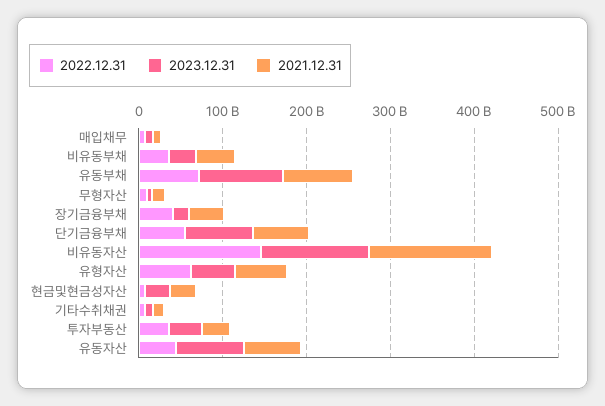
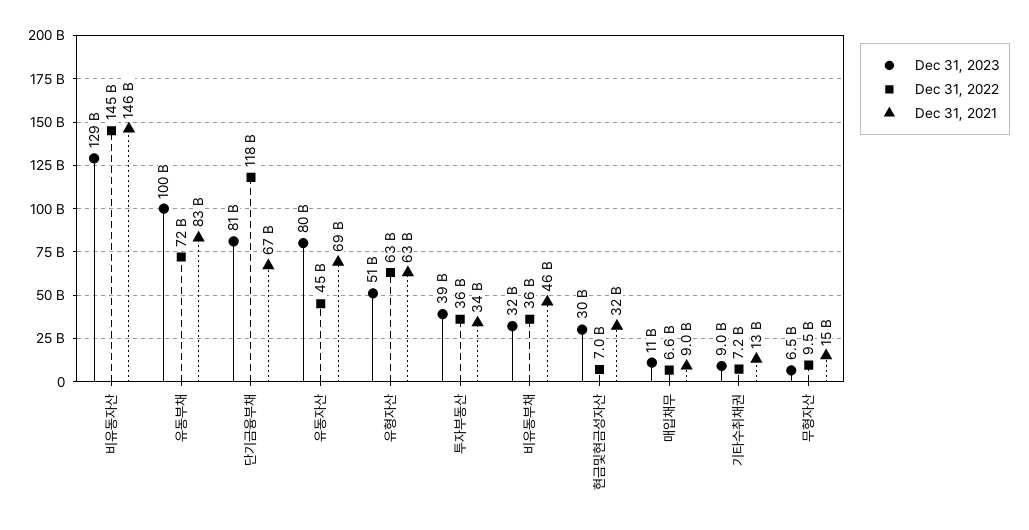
2022.12.31, 장기금융부채: 40000000000 -> none
2023.12.31, 장기금융부채: 20000000000 -> none
2021.12.31, 장기금융부채: 40000000000 -> none
2022.12.31, 단기금융부채: 60000000000 -> 118000000000

